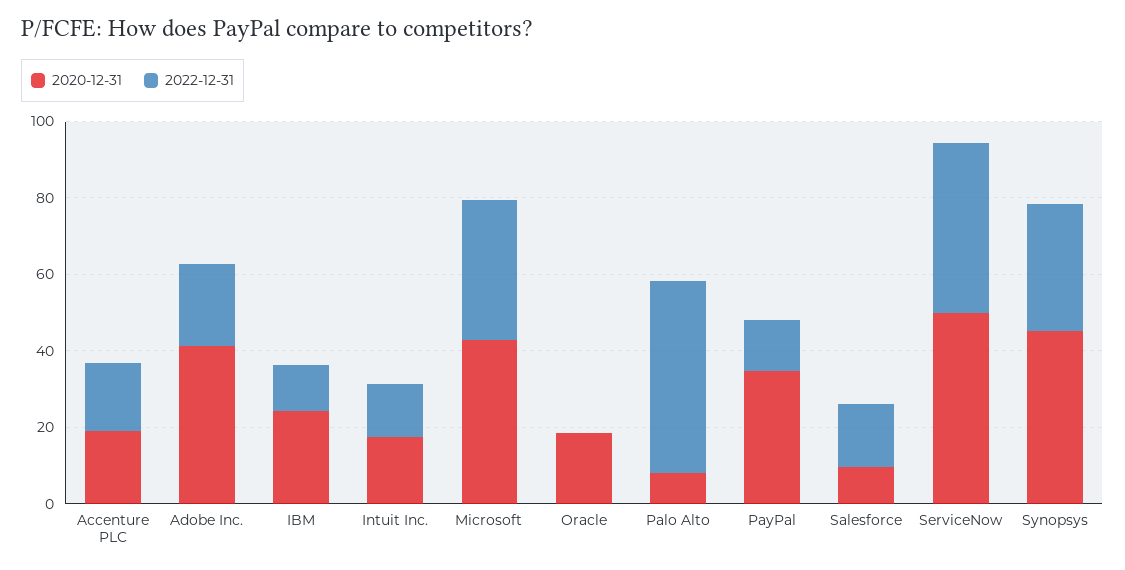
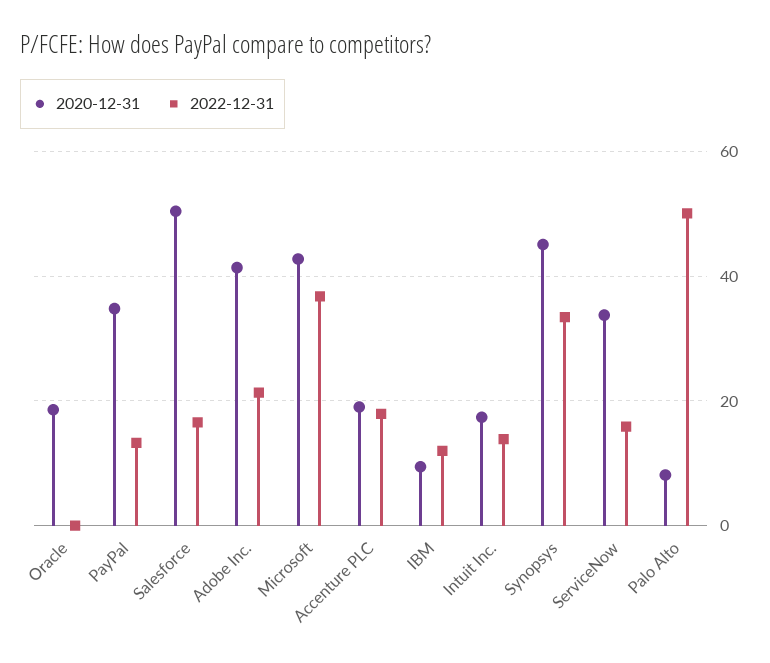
2020-12-31, IBM: 25 -> 10
2020-12-31, Salesforce: 10 -> 50
2020-12-31, ServiceNow: 50 -> 34
2022-12-31, ServiceNow: 45 -> 16

